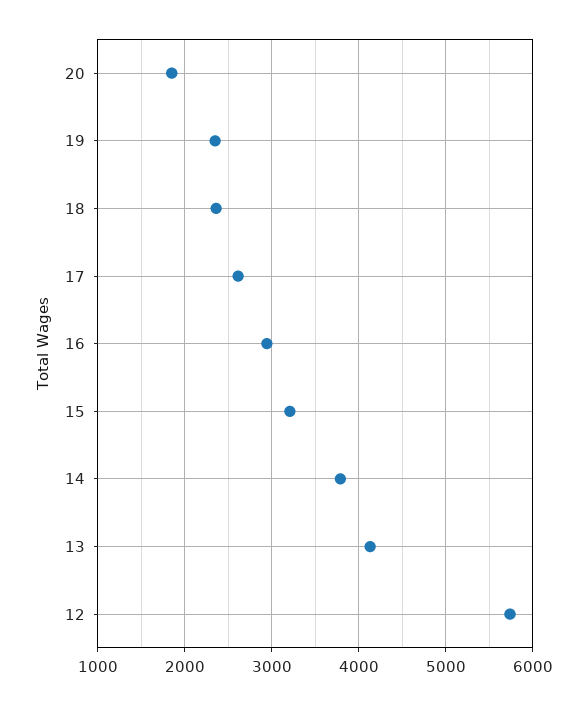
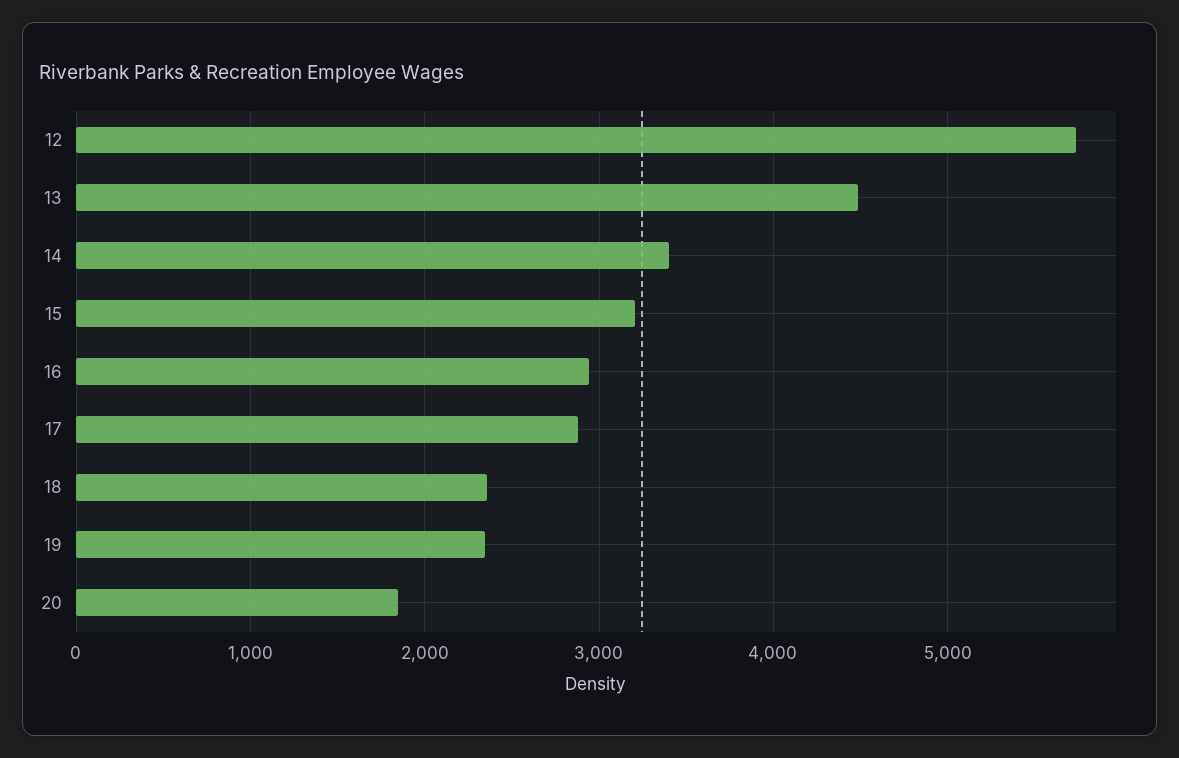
17: 2600 -> 2900
14: 3800 -> 3400
13: 4100 -> 4500

